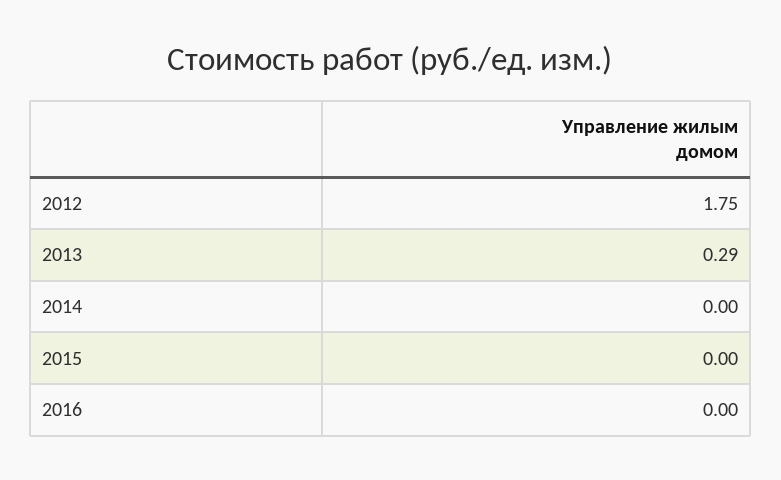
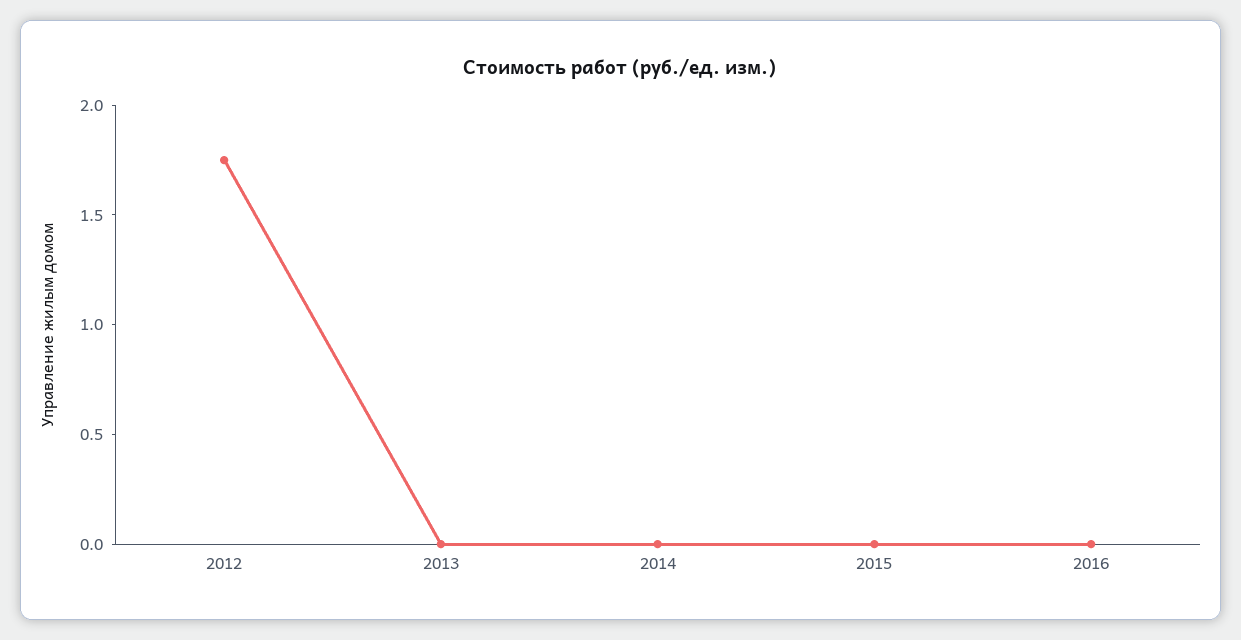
2013: 0.29 -> 0

